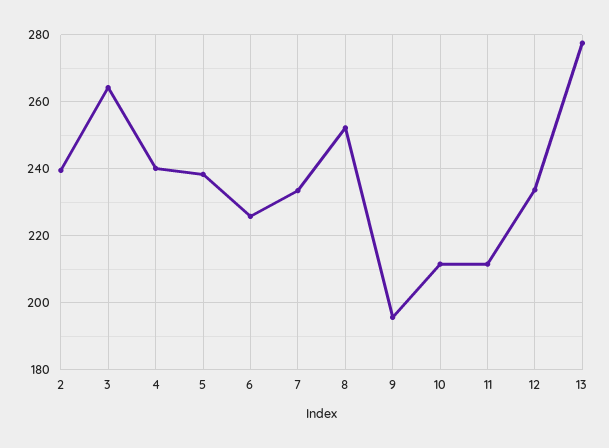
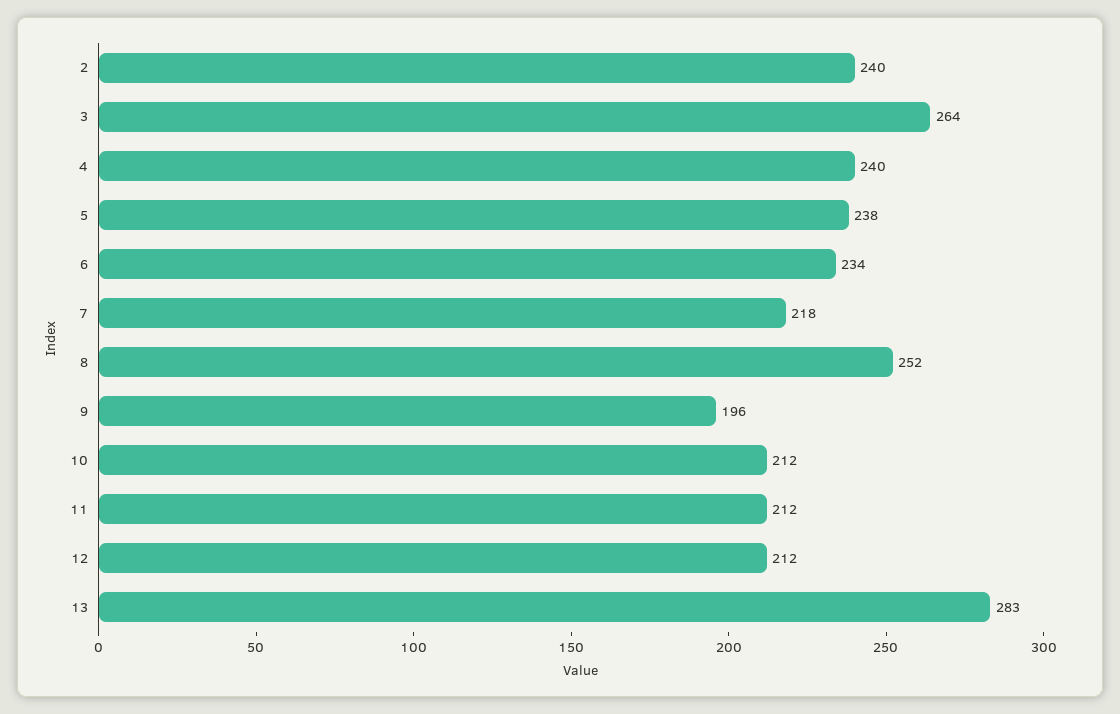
6: 226 -> 234
7: 234 -> 218
12: 234 -> 212
13: 278 -> 283

